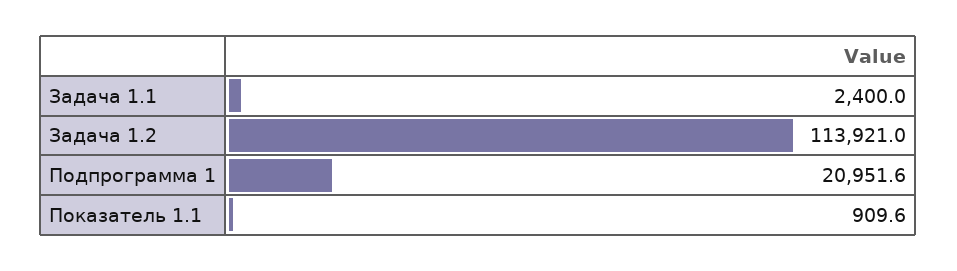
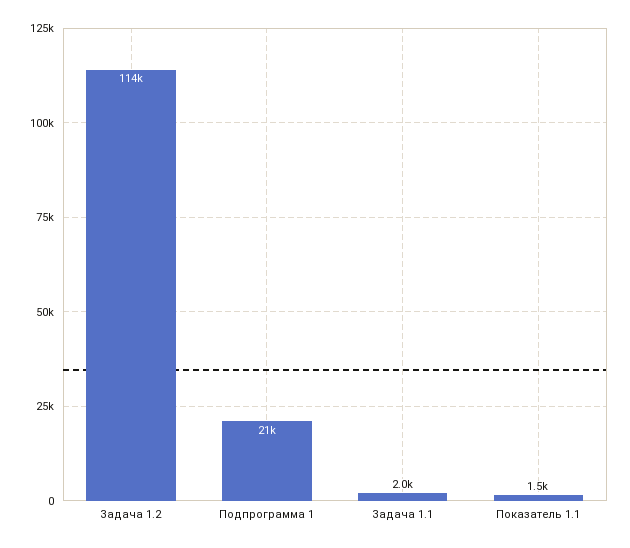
Задача 1.1: 2400 -> 2000
Показатель 1.1: 909.6 -> 1500

